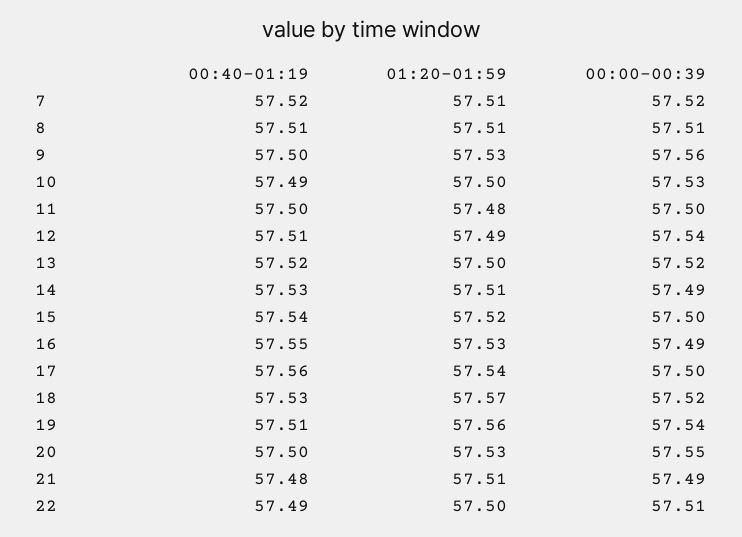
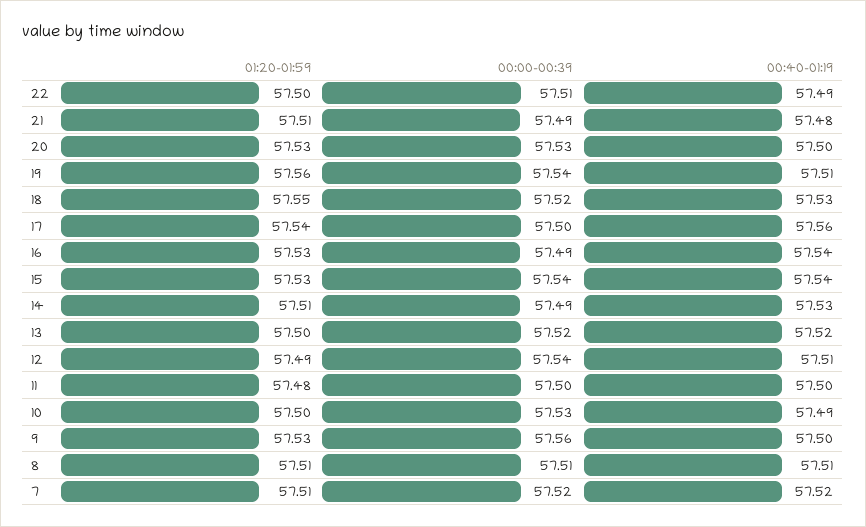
01:20-01:59, 15: 57.52 -> 57.53
00:00-00:39, 15: 57.5 -> 57.54
00:40-01:19, 16: 57.55 -> 57.54
01:20-01:59, 18: 57.57 -> 57.55
00:00-00:39, 20: 57.55 -> 57.53

